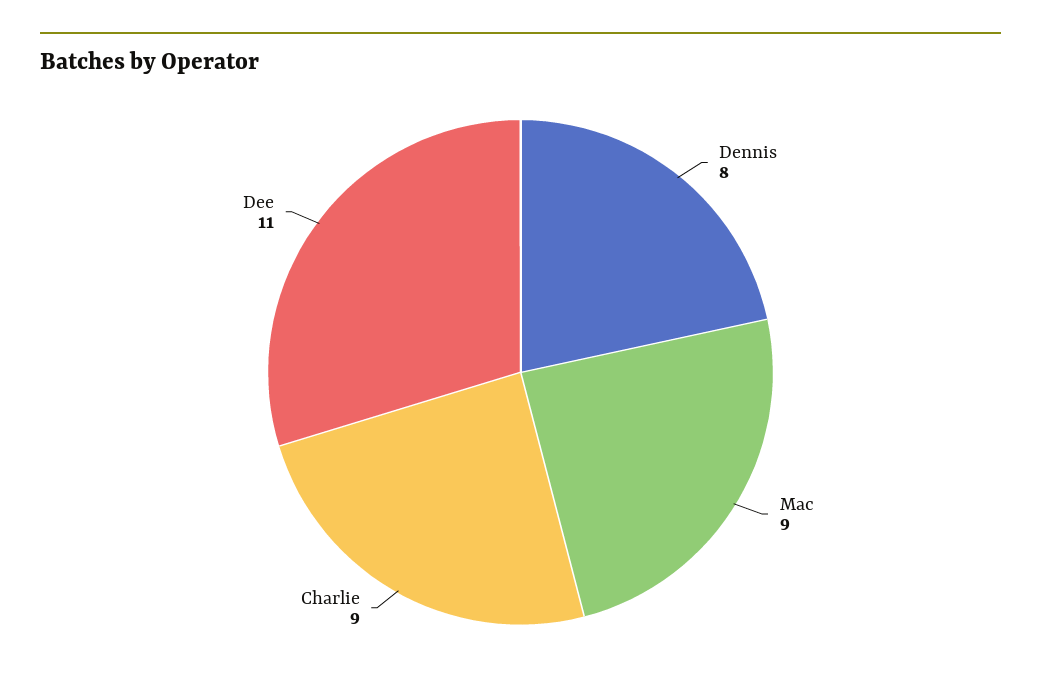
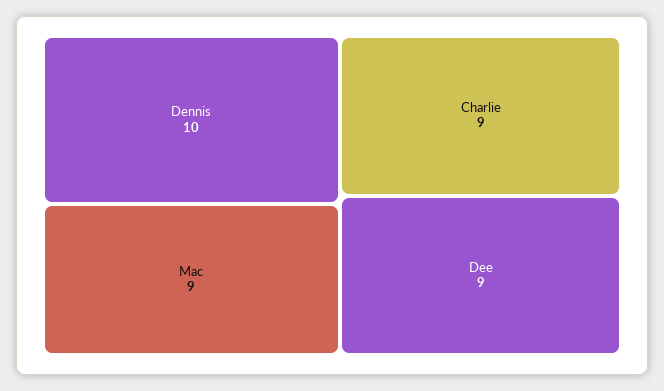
Dennis: 8 -> 10
Dee: 11 -> 9

